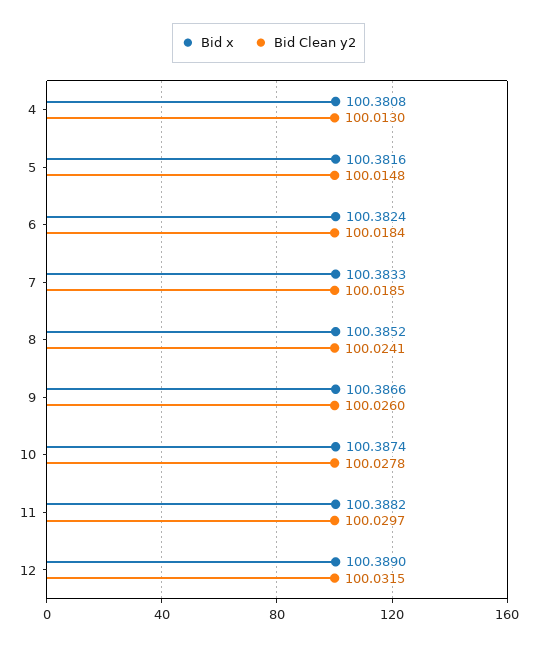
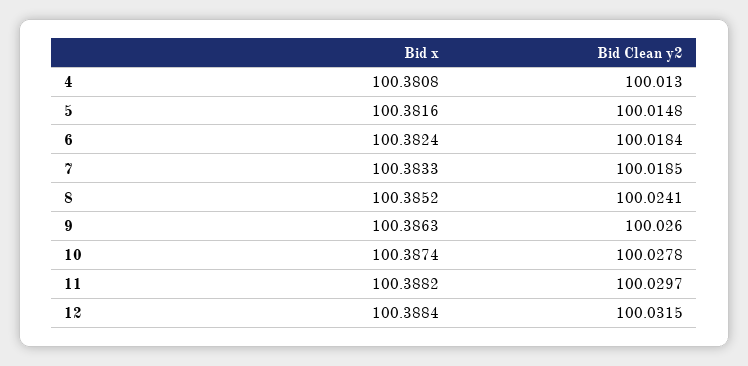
Bid x, 9: 100.3866 -> 100.3863
Bid x, 12: 100.389 -> 100.3884

